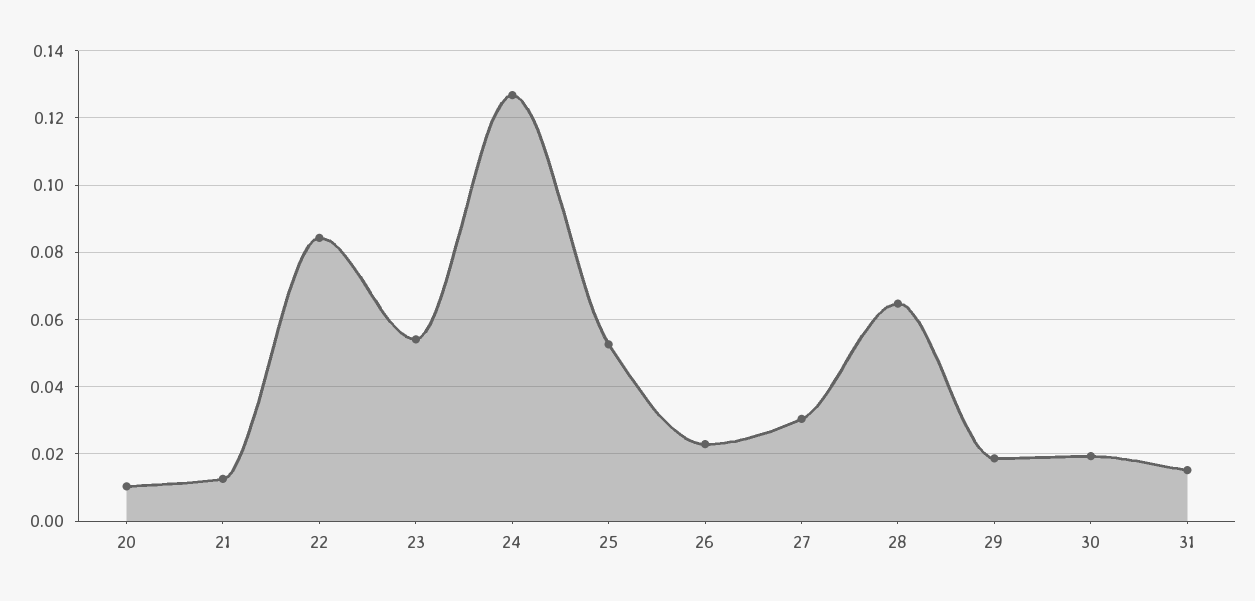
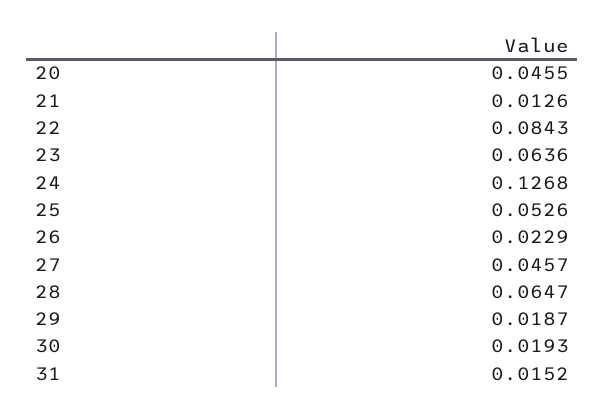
20: 0.01 -> 0.0455
23: 0.054 -> 0.0636
27: 0.03 -> 0.0457

